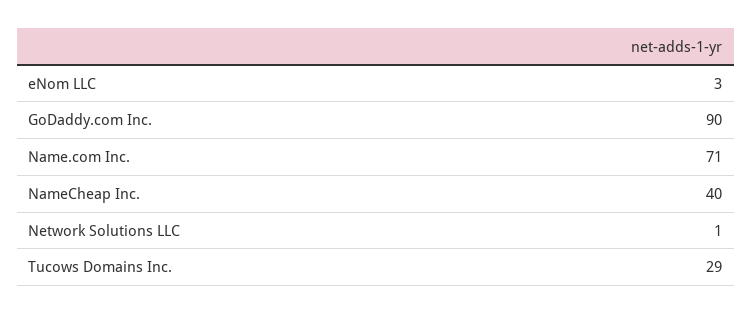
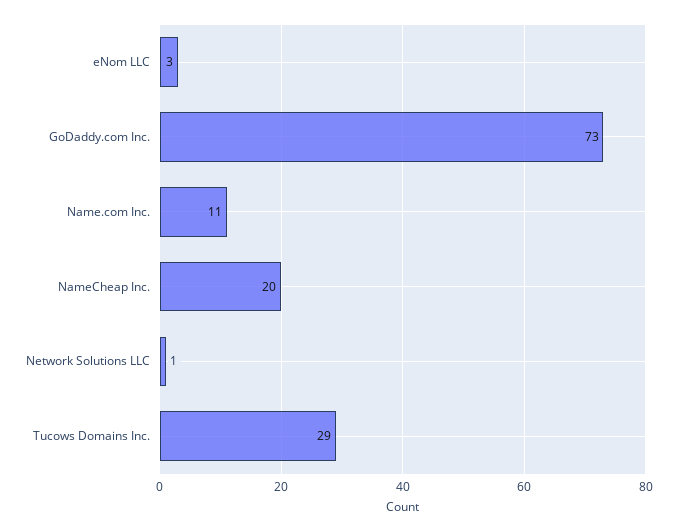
GoDaddy.com Inc.: 90 -> 73
Name.com Inc.: 71 -> 11
NameCheap Inc.: 40 -> 20

